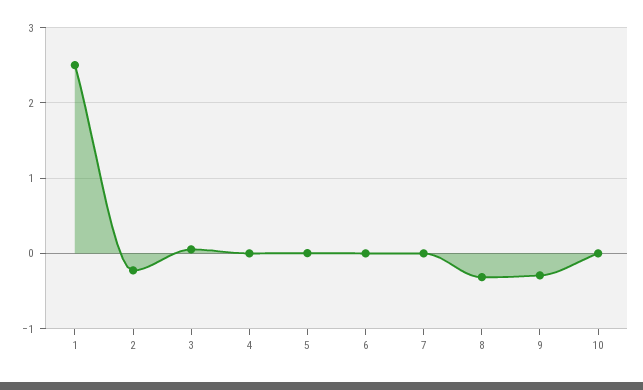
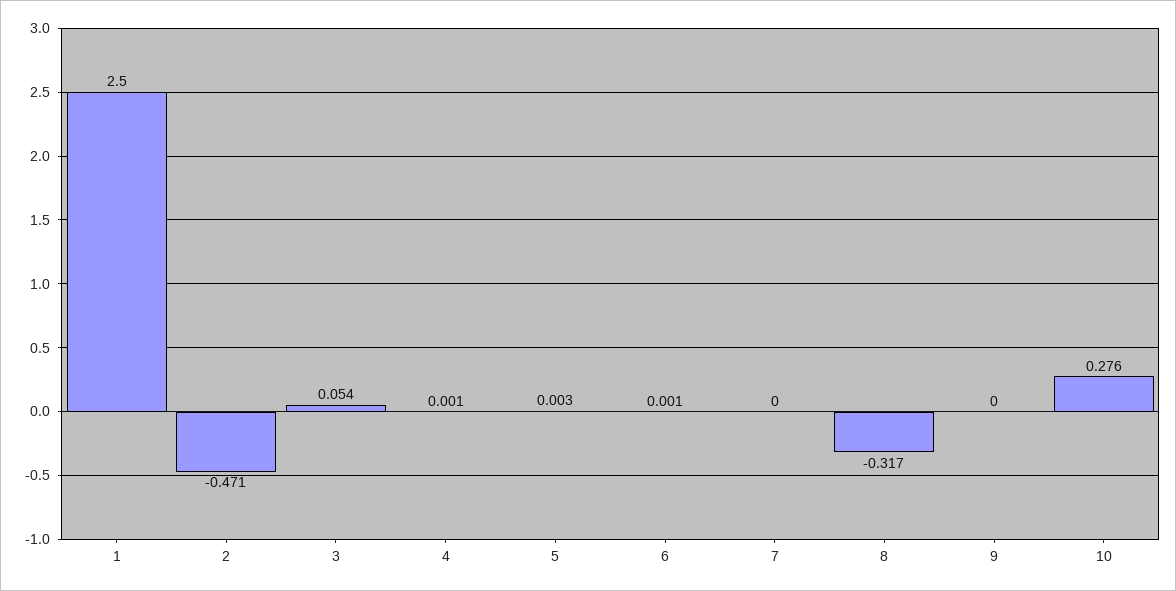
2: -0.2 -> -0.471
9: -0.3 -> 0
10: 0 -> 0.276

